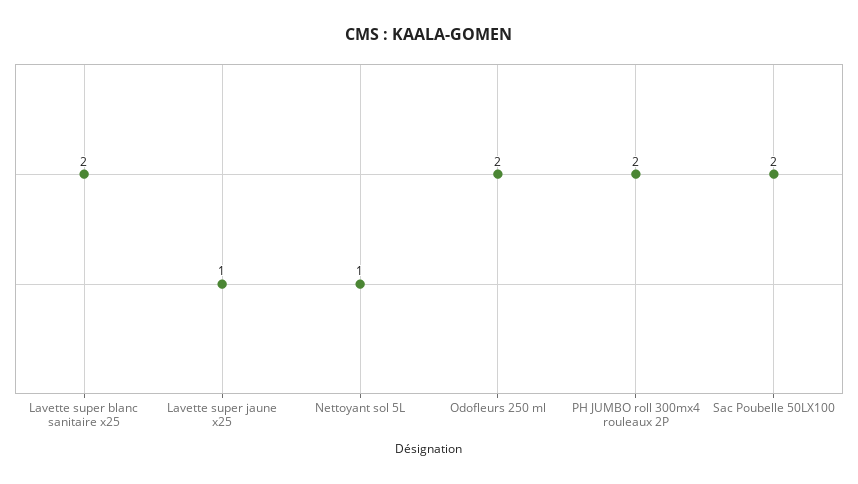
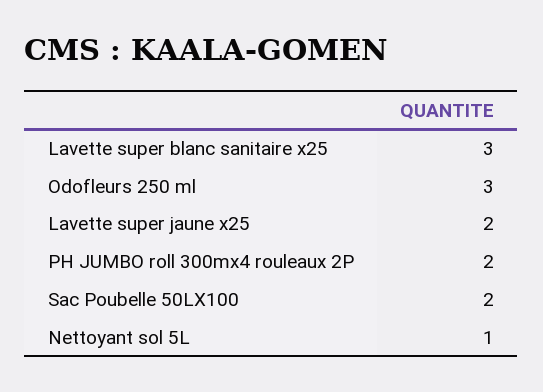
Lavette super blanc sanitaire x25: 2 -> 3
Lavette super jaune x25: 1 -> 2
Odofleurs 250 ml: 2 -> 3

